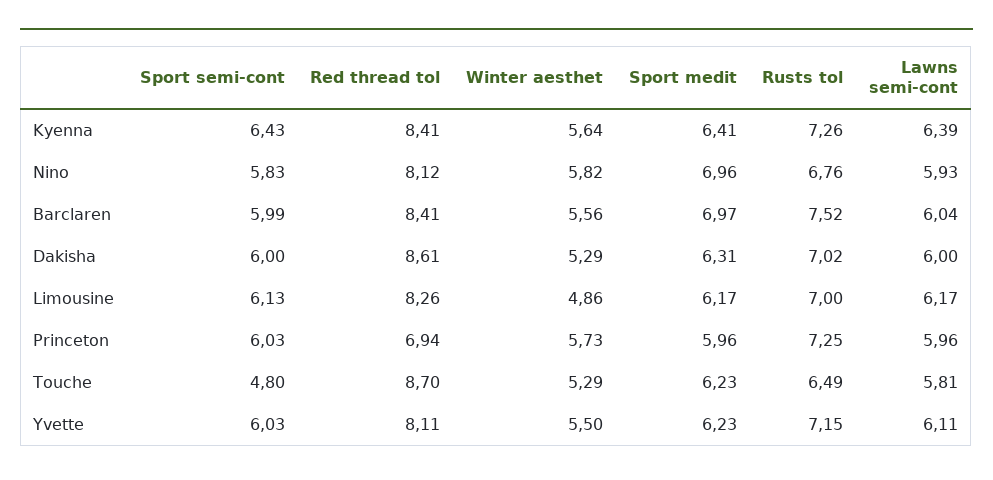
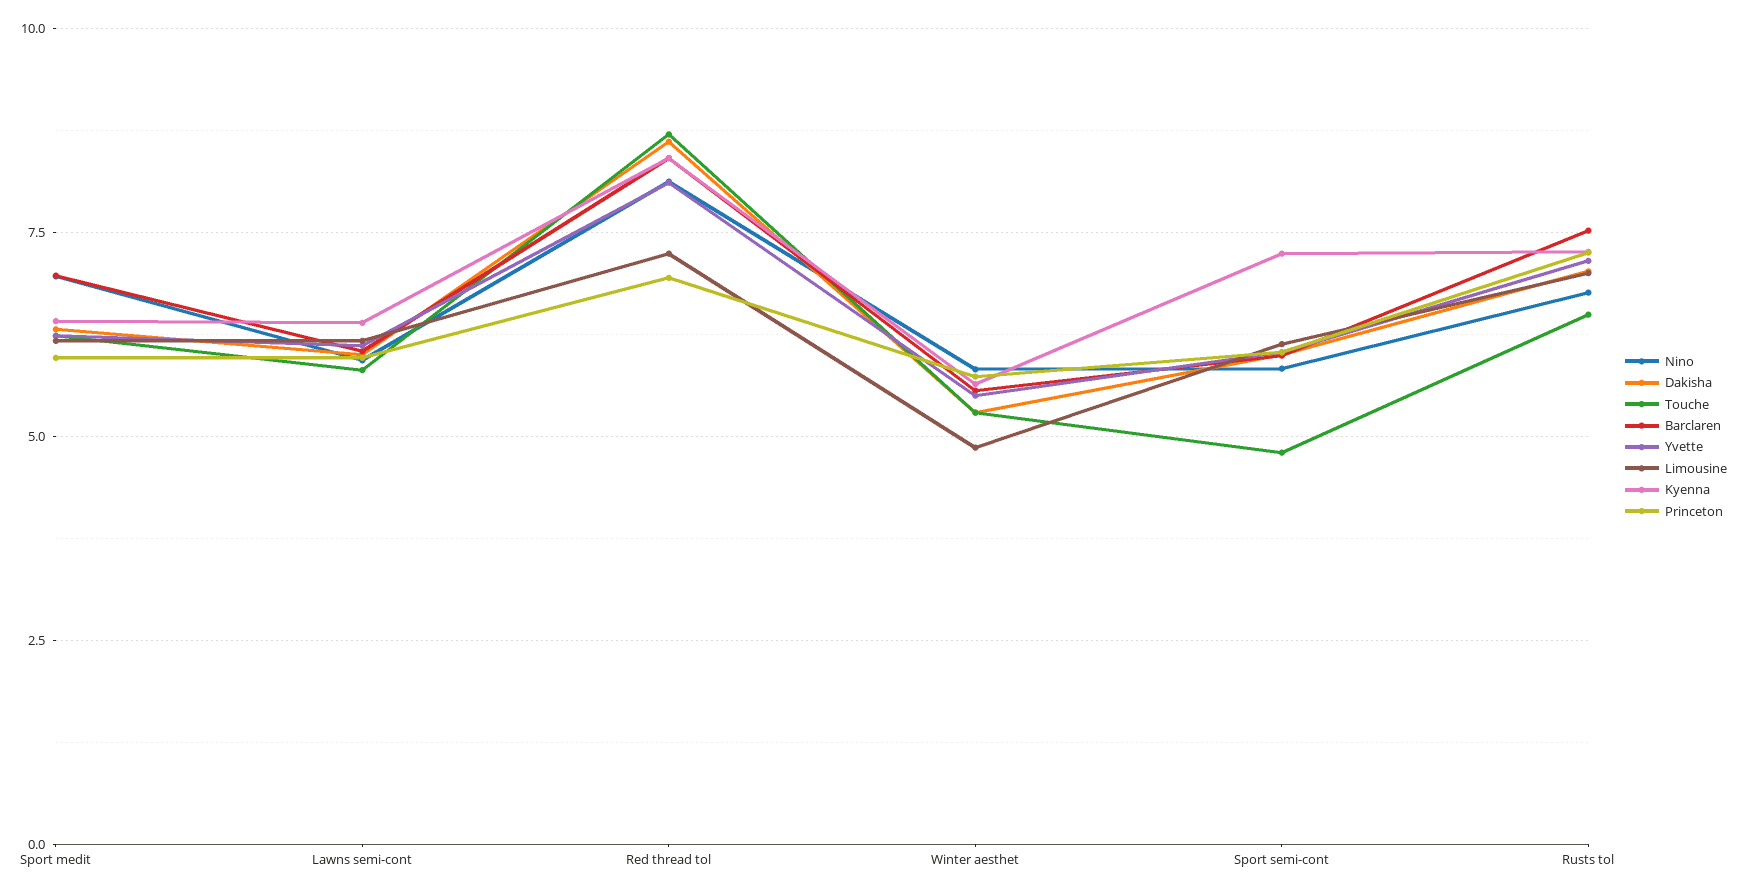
Kyenna, Sport semi-cont: 6.43 -> 7.25
Limousine, Red thread tol: 8.26 -> 7.25

